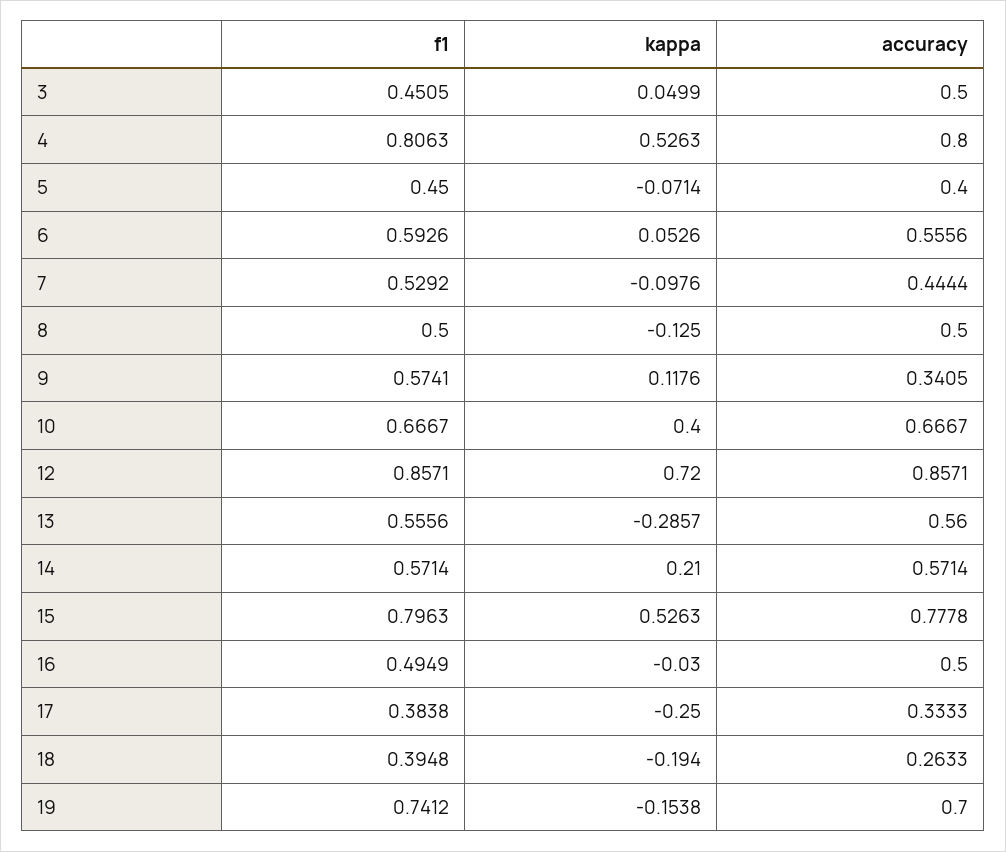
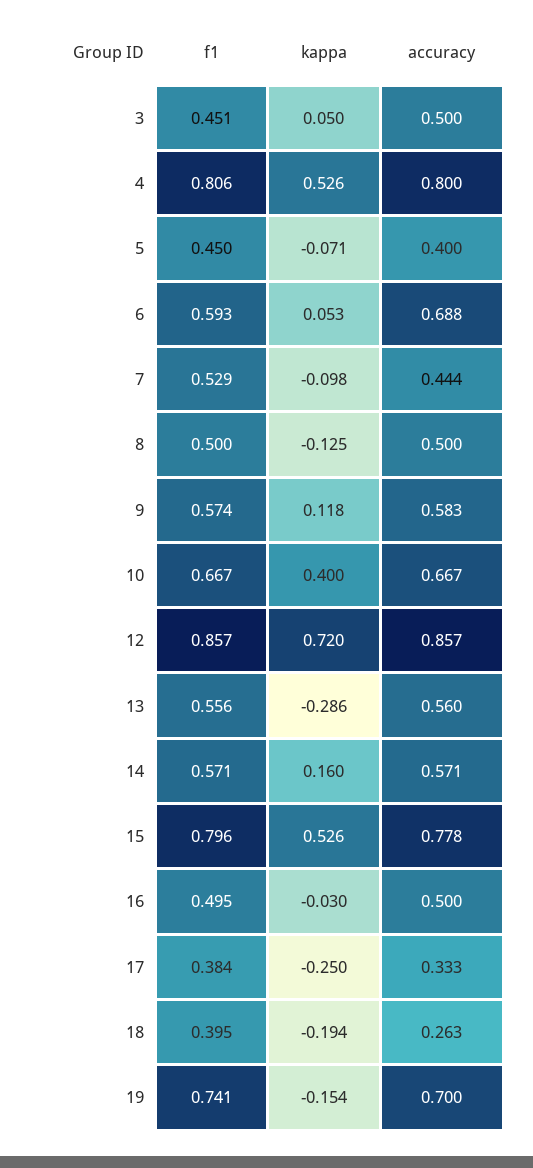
accuracy, 6: 0.5556 -> 0.688
accuracy, 9: 0.3405 -> 0.583
kappa, 14: 0.21 -> 0.16

